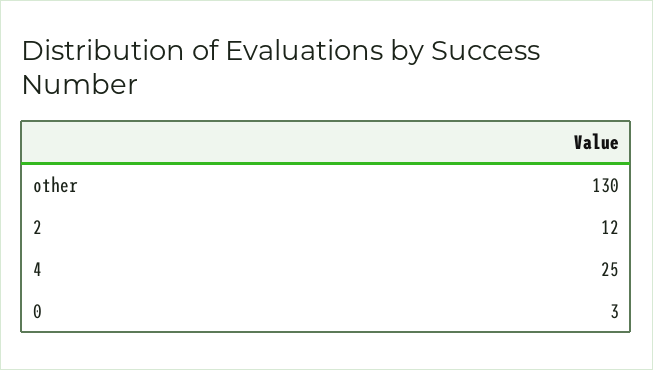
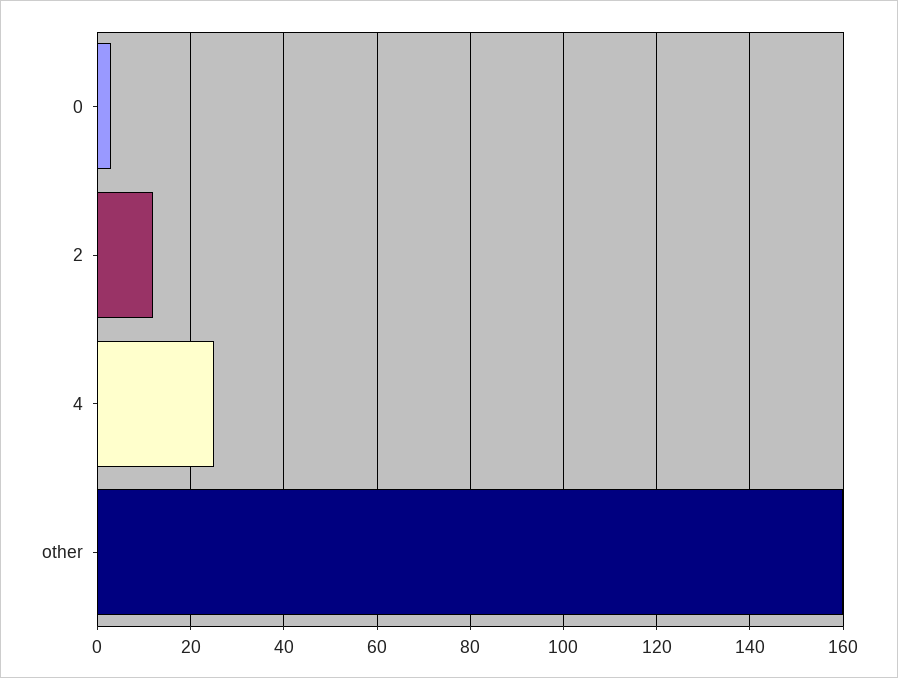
other: 130 -> 160

